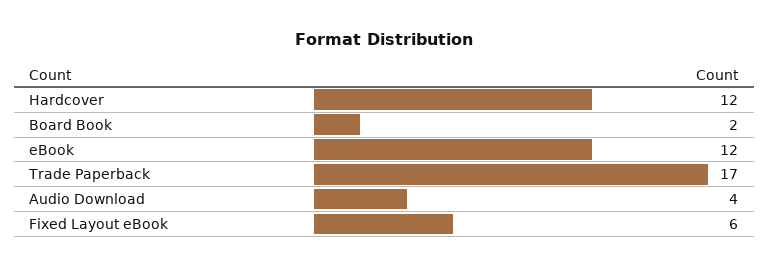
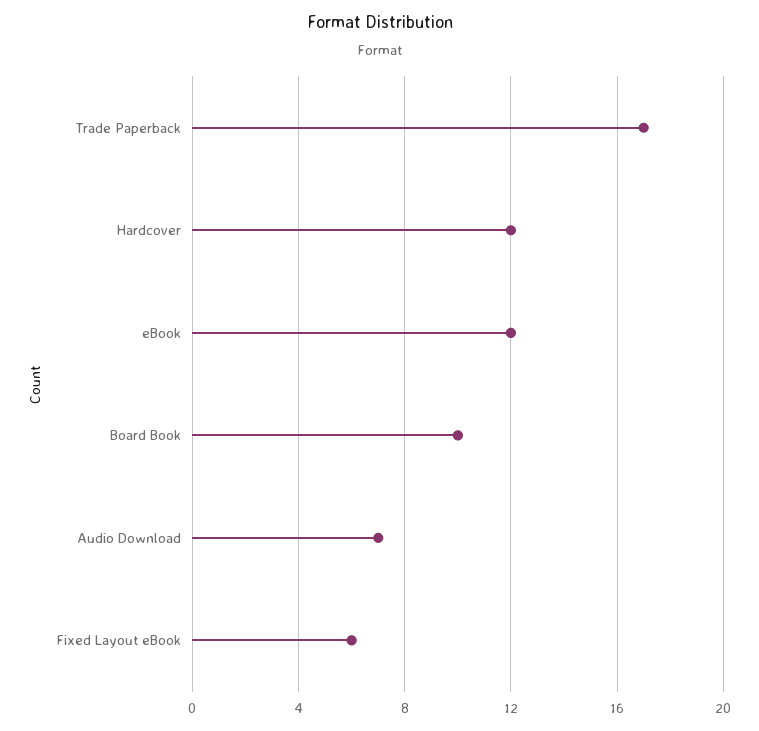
Board Book: 2 -> 10
Audio Download: 4 -> 7

